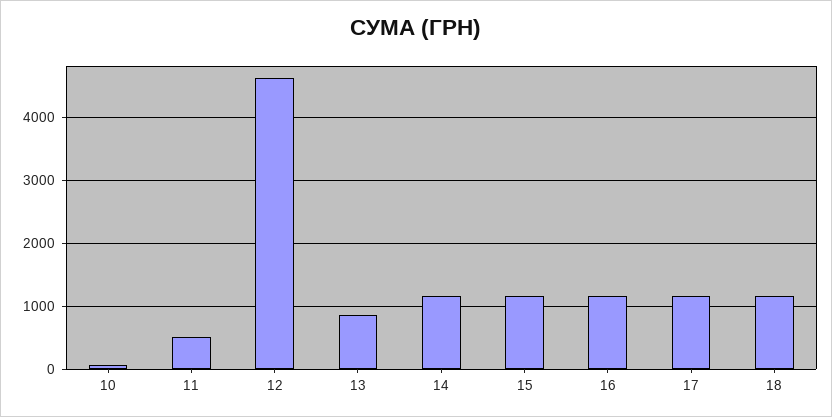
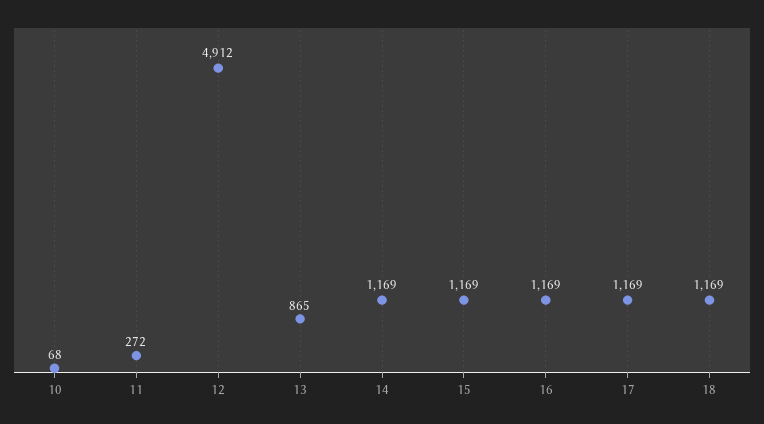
11: 500 -> 272
12: 4600 -> 4912

